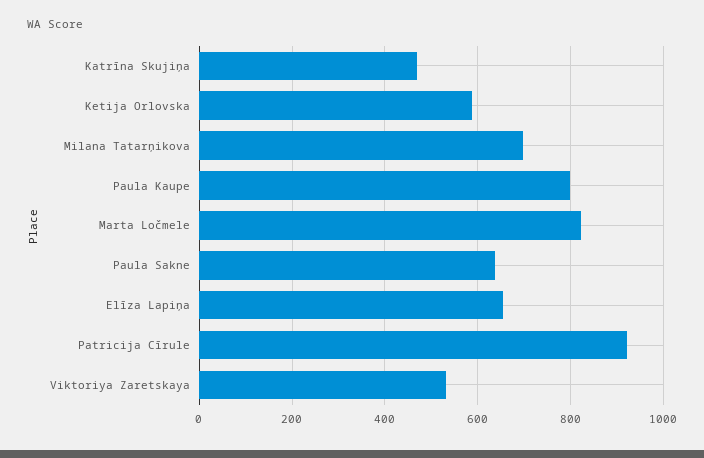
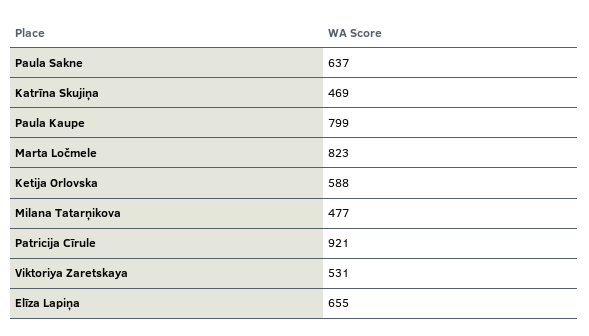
Milana Tatarņikova: 700 -> 477

